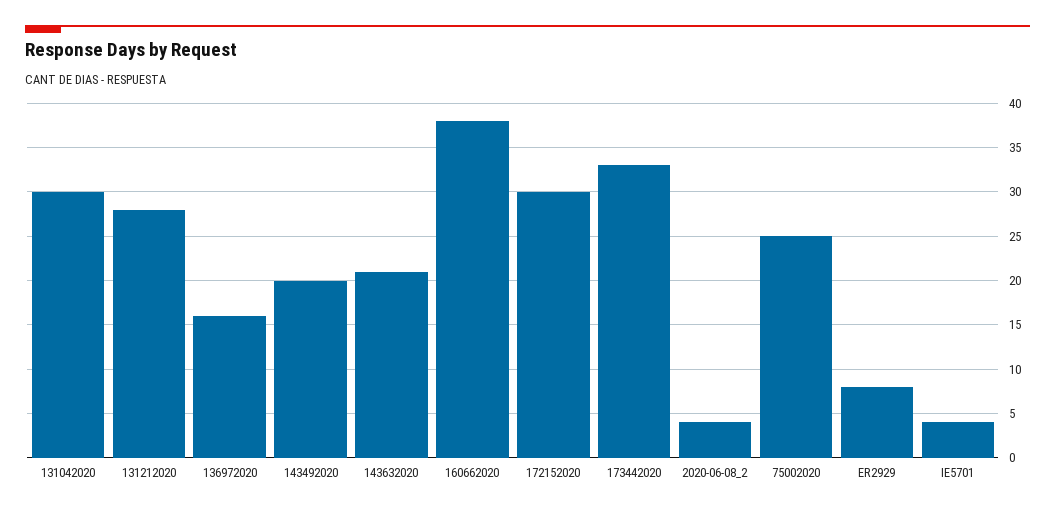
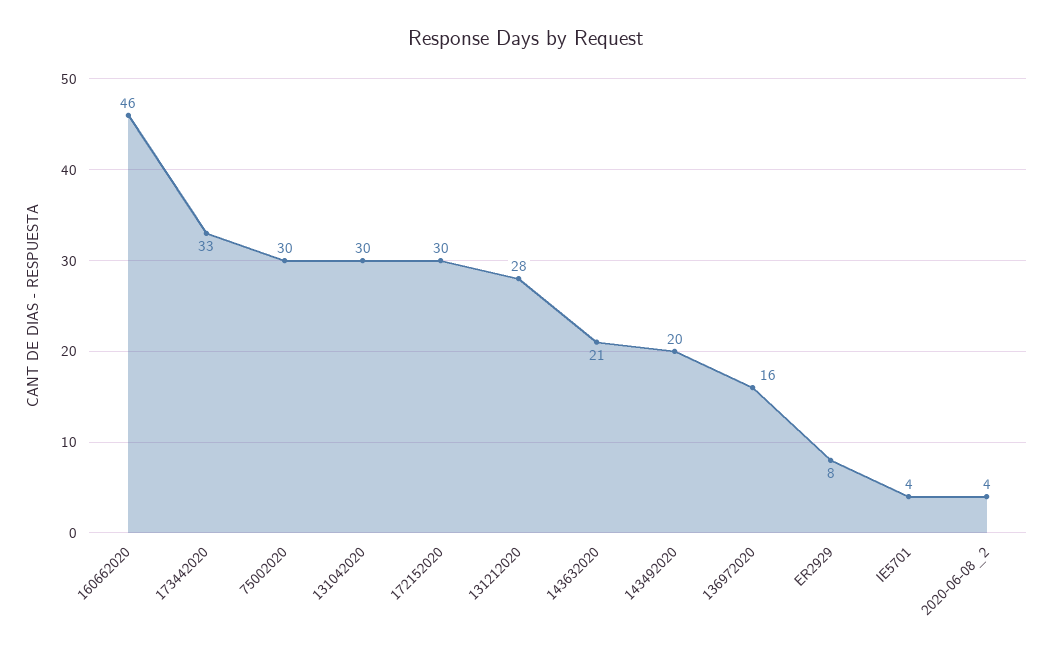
160662020: 38 -> 46
75002020: 25 -> 30

